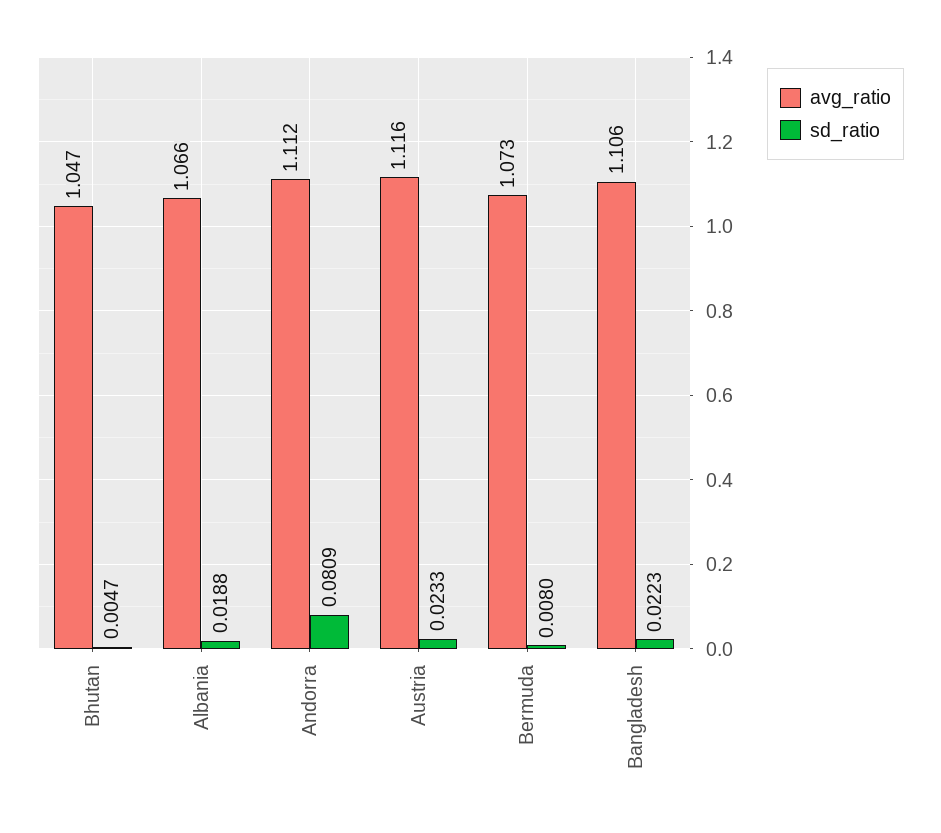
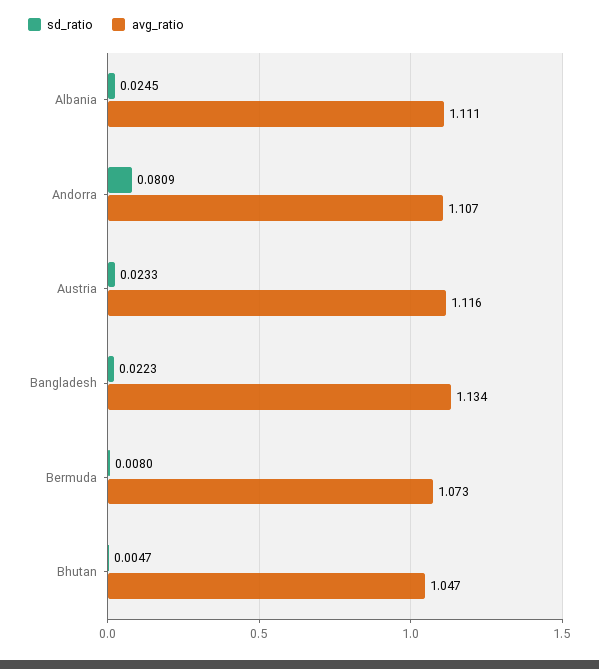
avg_ratio, Albania: 1.066 -> 1.111
sd_ratio, Albania: 0.0188 -> 0.0245
avg_ratio, Andorra: 1.112 -> 1.107
avg_ratio, Bangladesh: 1.106 -> 1.134

